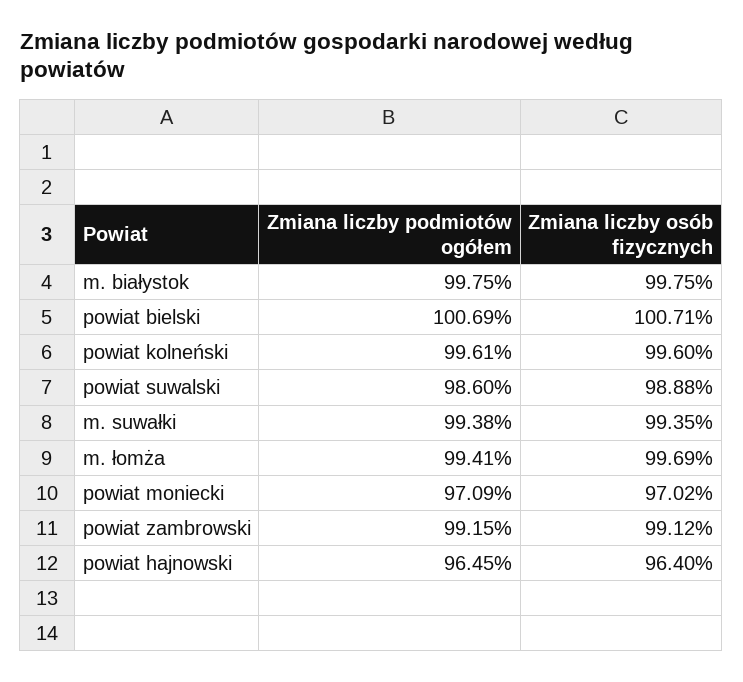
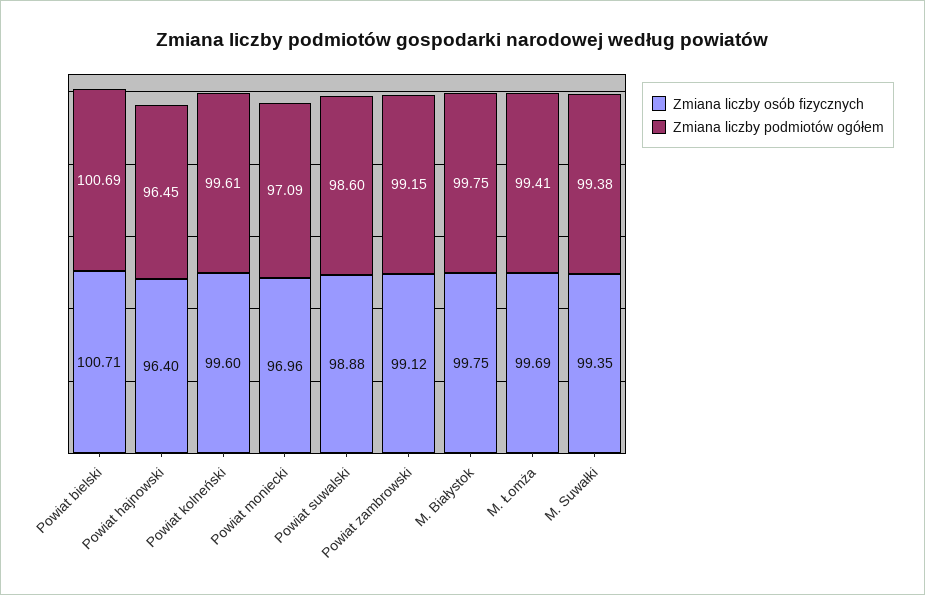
Zmiana liczby osób fizycznych, powiat moniecki: 97.02 -> 96.96

